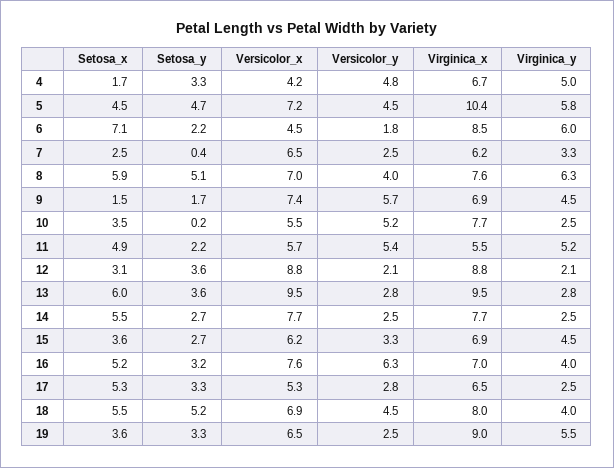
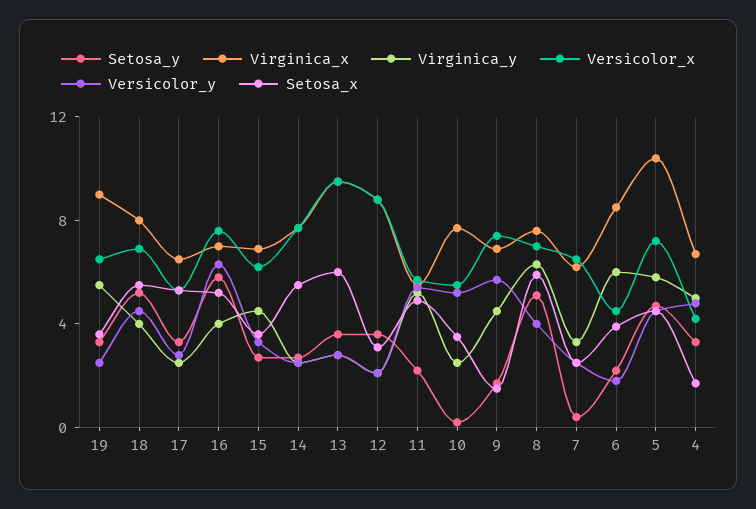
Setosa_x, 6: 7.1 -> 4
Setosa_y, 16: 3.2 -> 6

